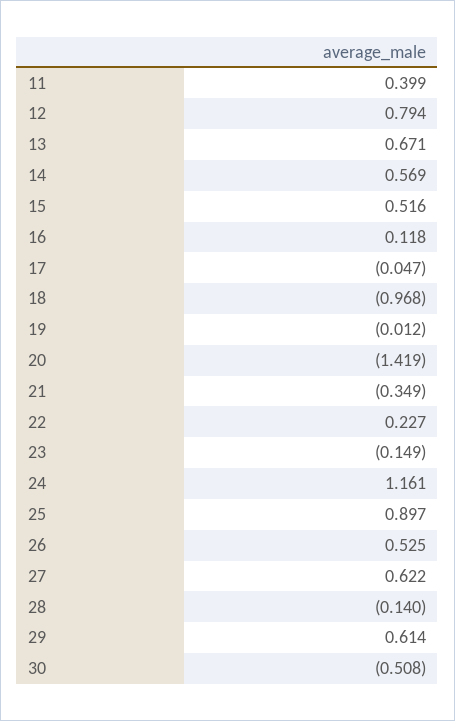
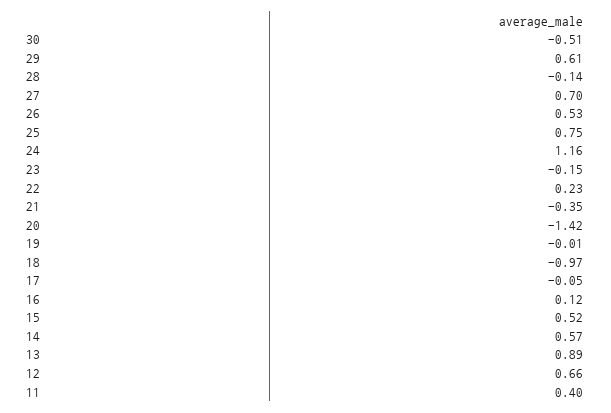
12: 0.794 -> 0.66
13: 0.671 -> 0.89
25: 0.897 -> 0.75
27: 0.622 -> 0.7

